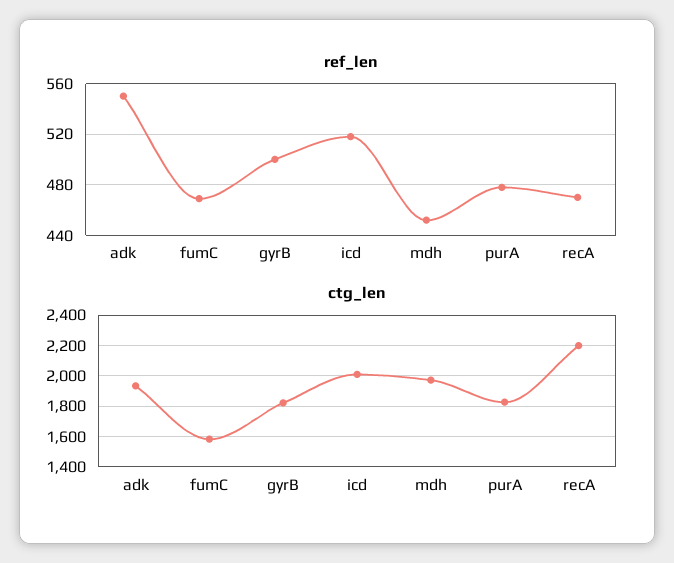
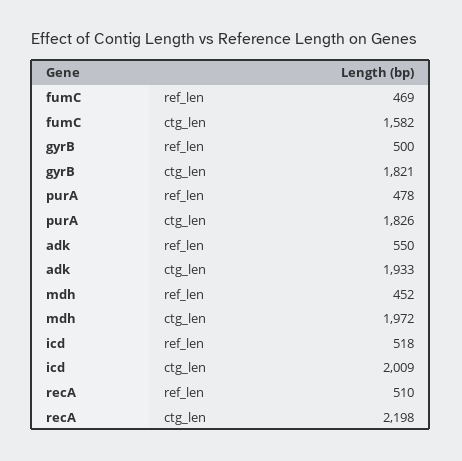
ref_len, recA: 470 -> 510

